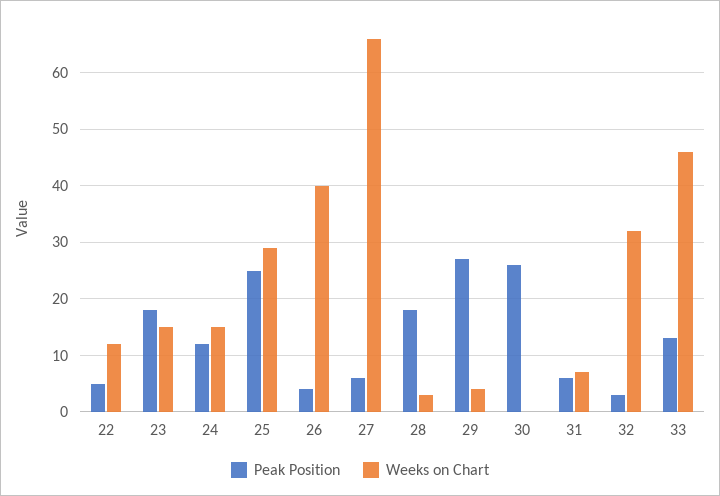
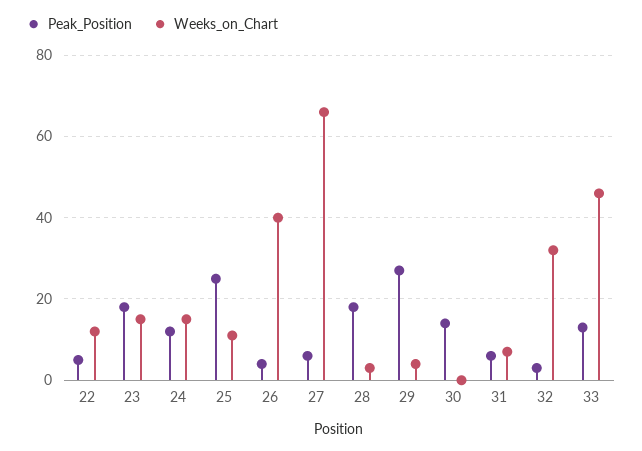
Weeks on Chart, 25: 30 -> 10
Peak Position, 30: 25 -> 15

